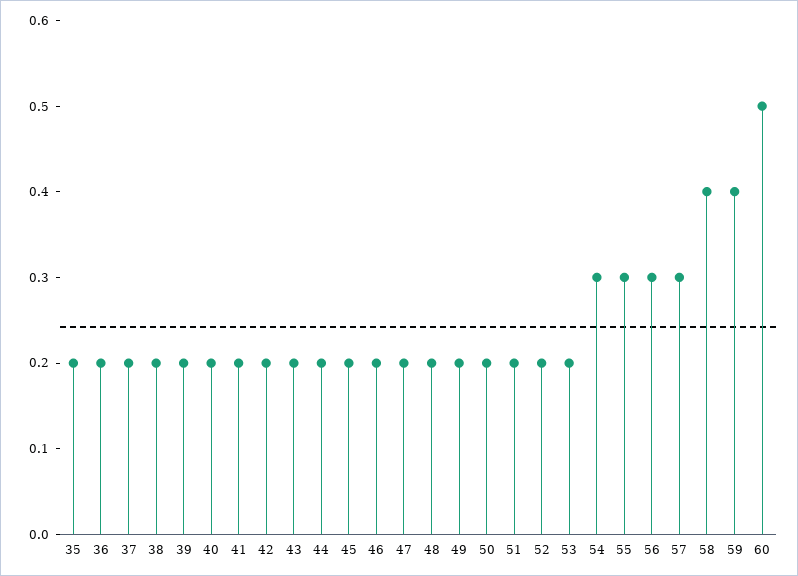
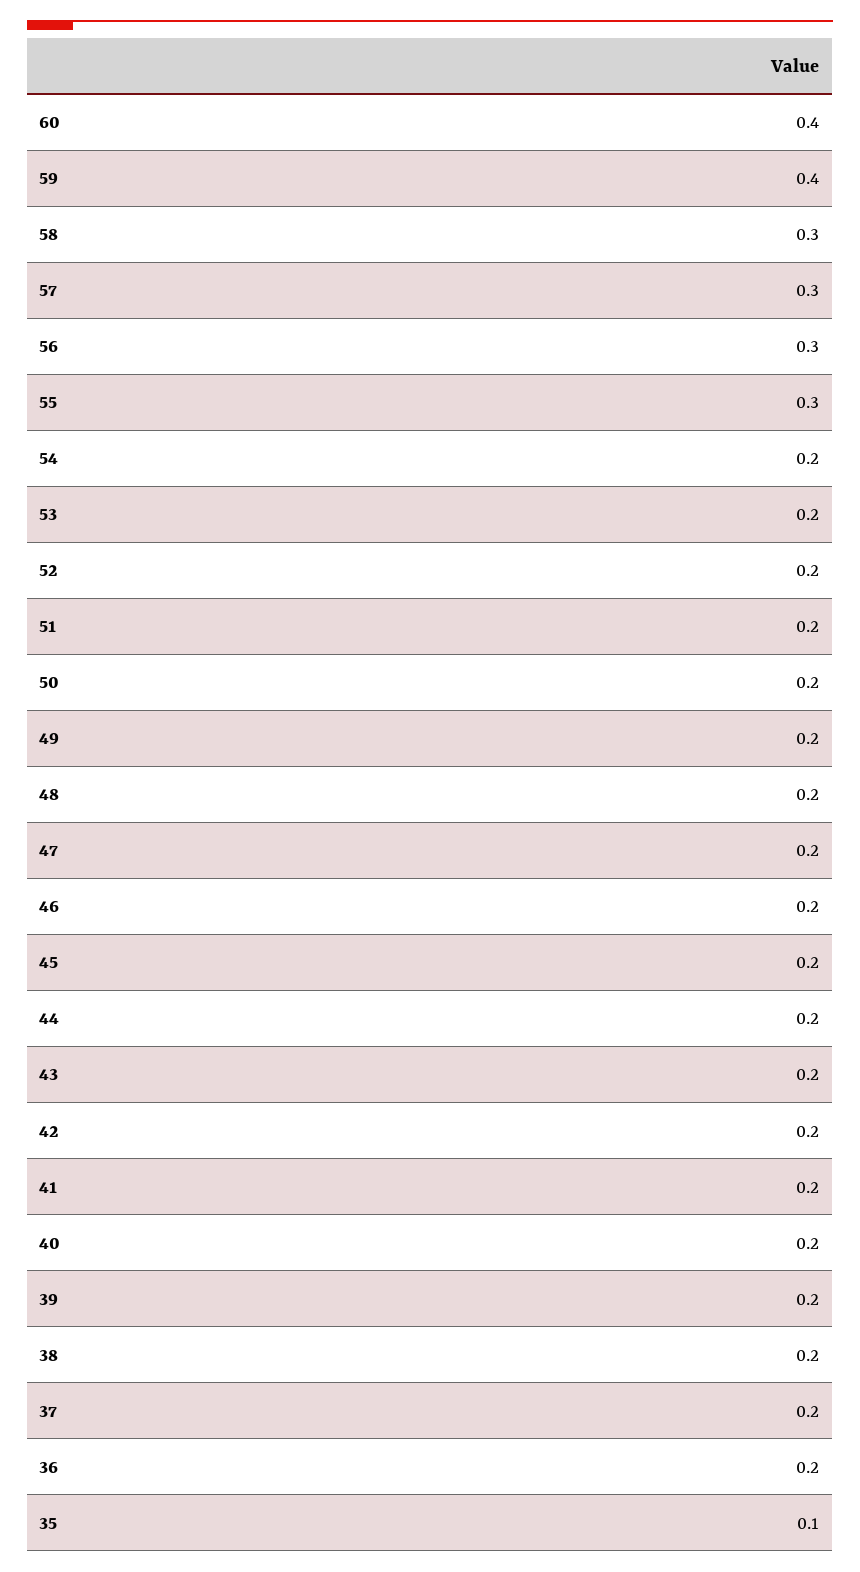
35: 0.2 -> 0.1
54: 0.3 -> 0.2
58: 0.4 -> 0.3
60: 0.5 -> 0.4

